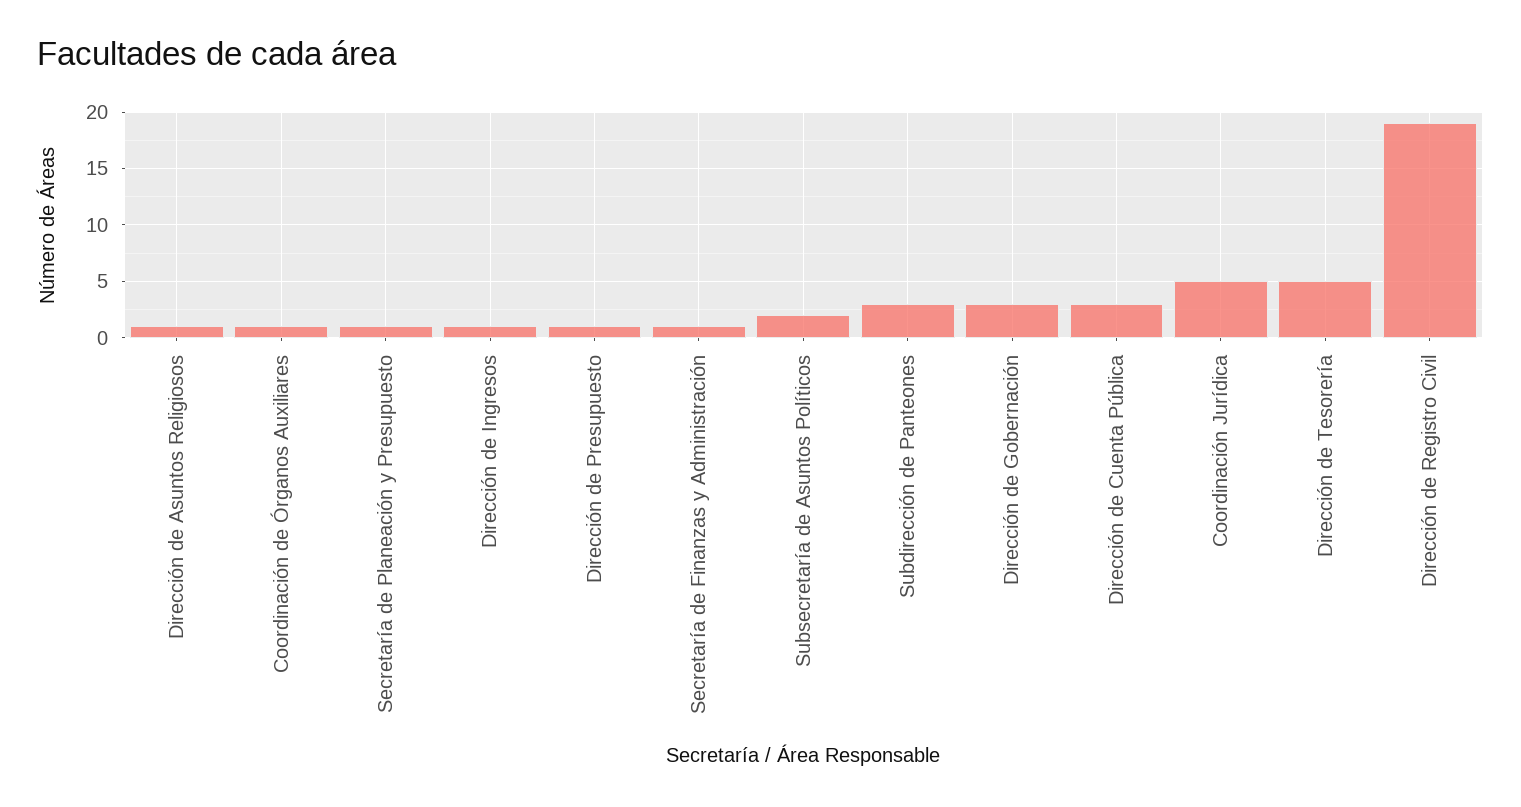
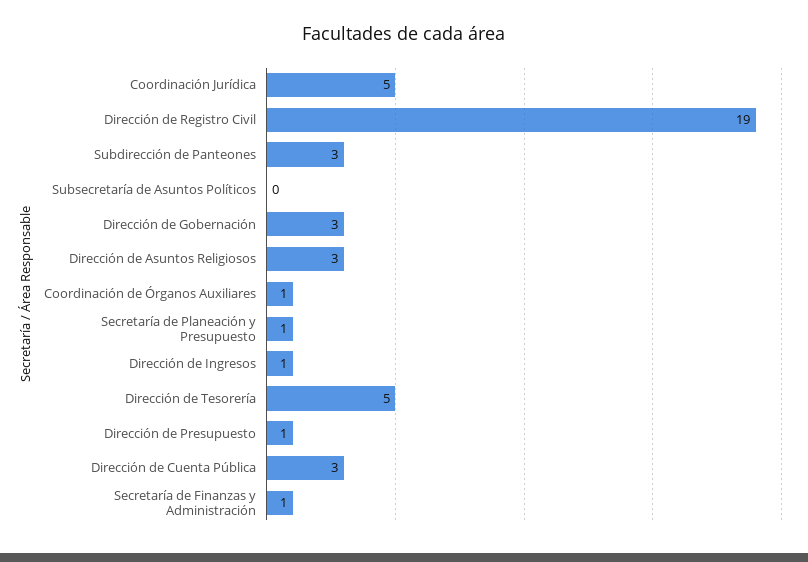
Dirección de Asuntos Religiosos: 1 -> 3
Subsecretaría de Asuntos Políticos: 2 -> 0

